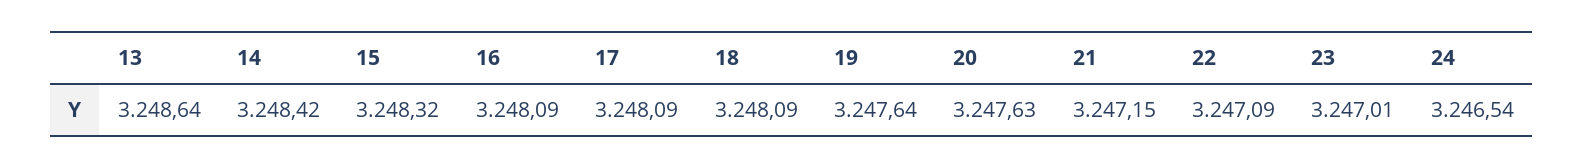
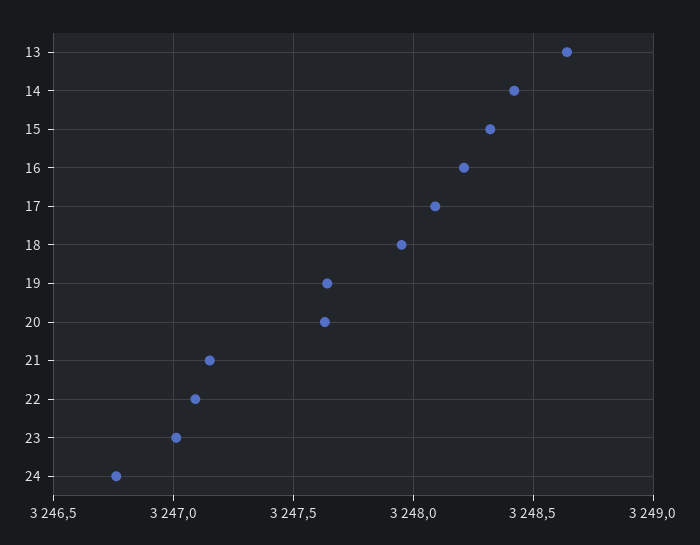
16: 3248.09 -> 3248.2
18: 3248.09 -> 3247.95
24: 3246.54 -> 3246.75

